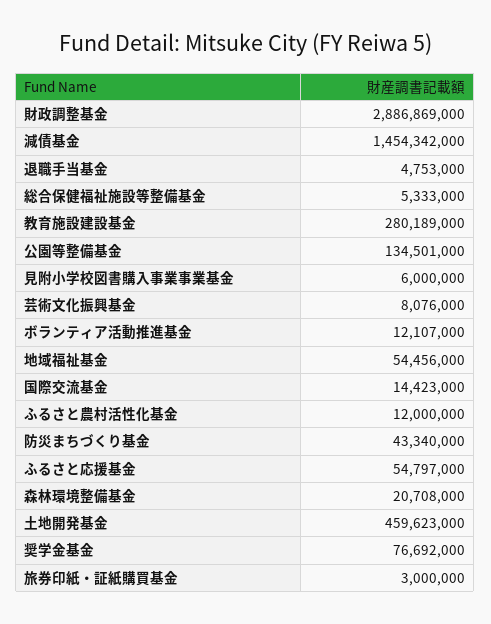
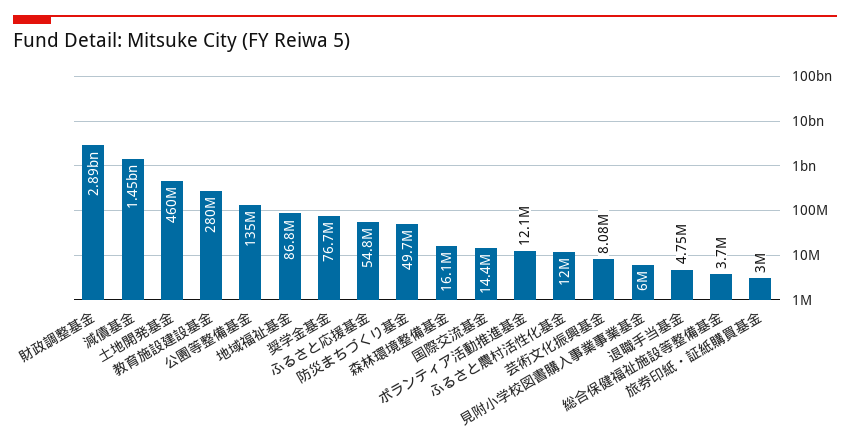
総合保健福祉施設等整備基金: 5333000 -> 3700000
地域福祉基金: 54456000 -> 86800000
防災まちづくり基金: 43340000 -> 49700000
森林環境整備基金: 20708000 -> 16100000

